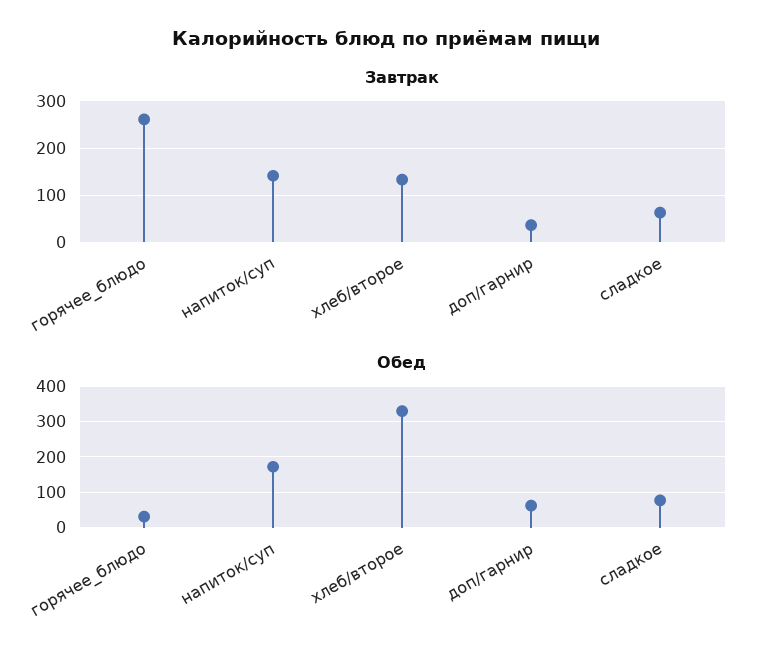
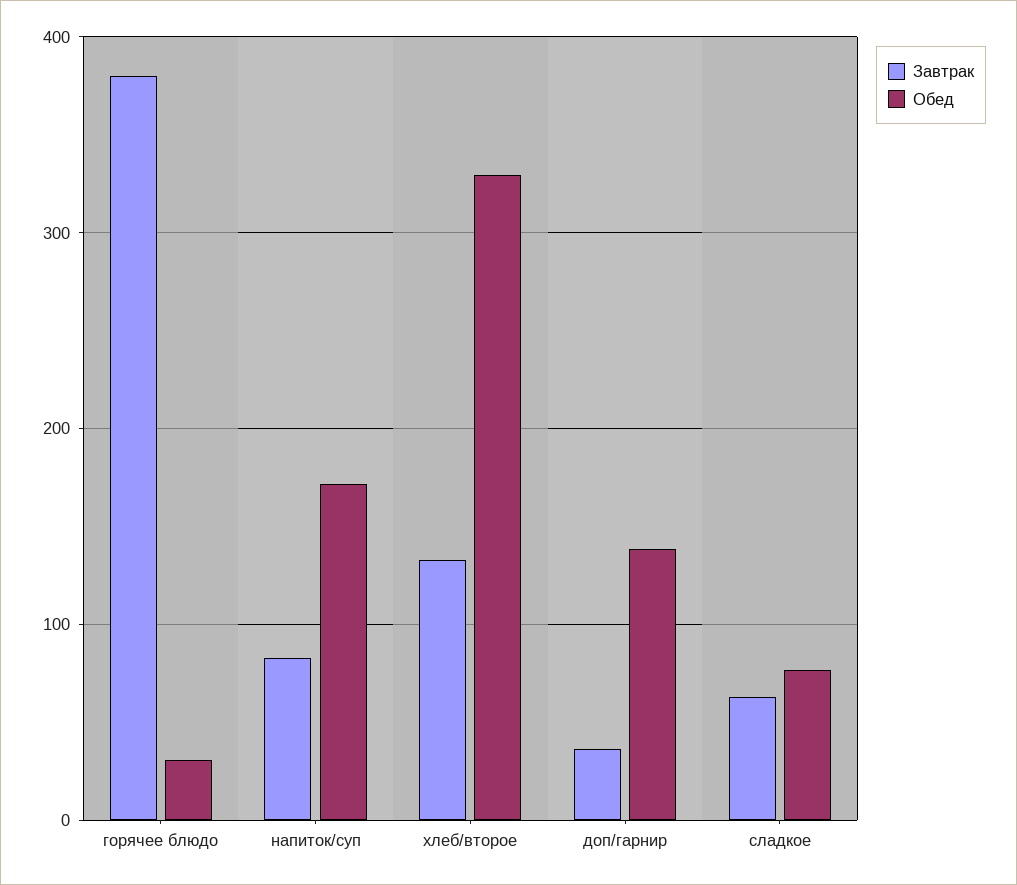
Завтрак, горячее_блюдо: 260 -> 380
Завтрак, напиток/суп: 140 -> 80
Обед, доп/гарнир: 60 -> 140

